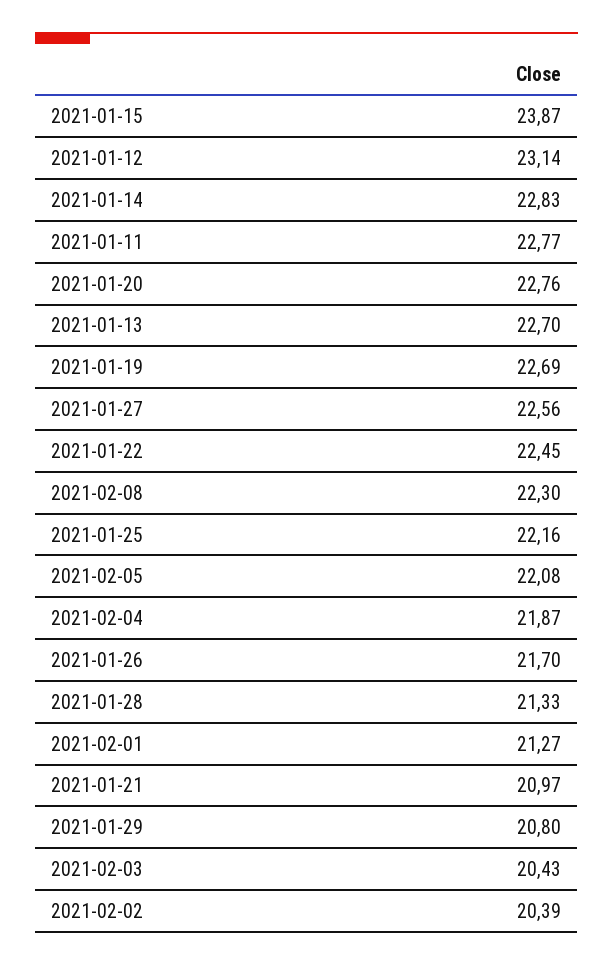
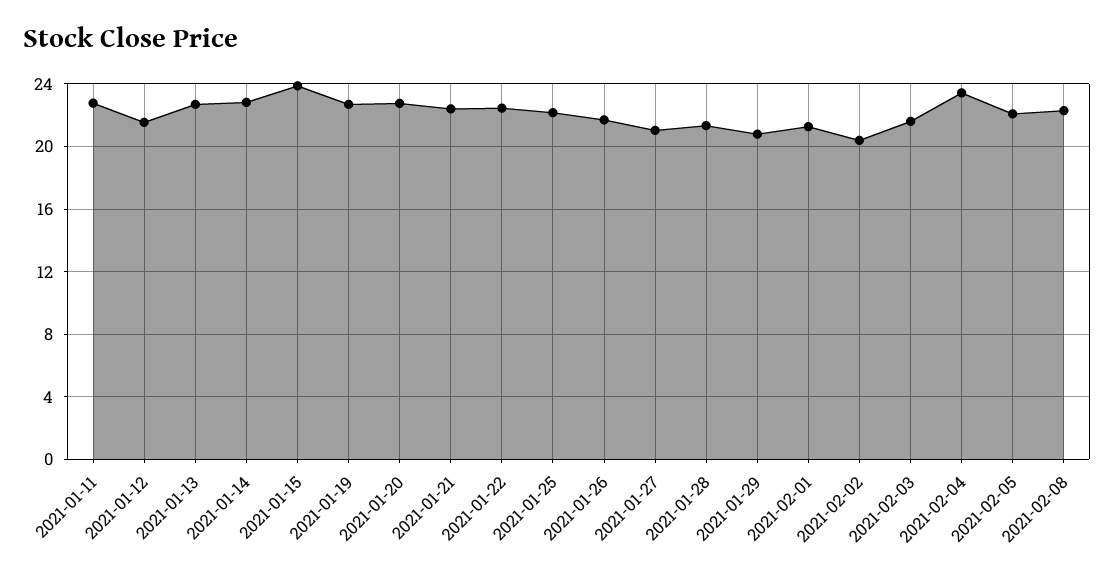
2021-01-12: 23.14 -> 21.5
2021-01-27: 22.56 -> 21
2021-02-04: 21.87 -> 23.5
2021-01-21: 20.97 -> 22.5
2021-02-03: 20.43 -> 21.5

